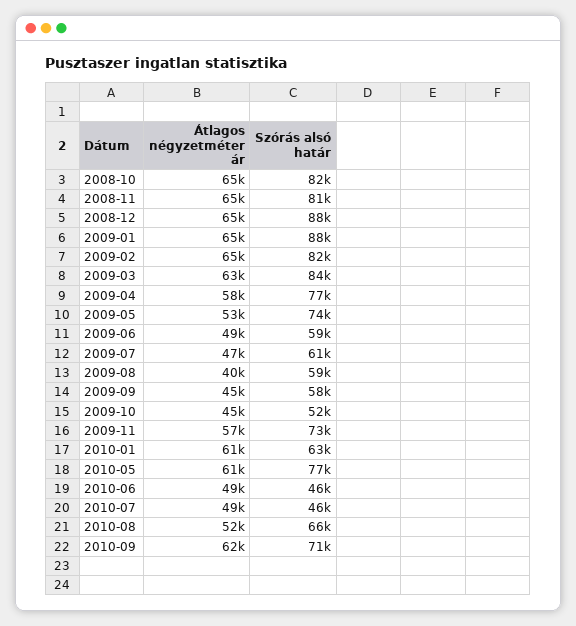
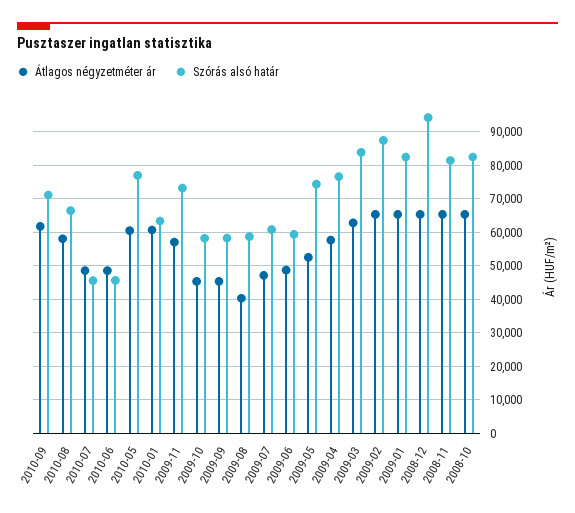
Szórás alsó határ, 2008-12: 88000 -> 94000
Szórás alsó határ, 2009-01: 88000 -> 82000
Szórás alsó határ, 2009-02: 82000 -> 88000
Szórás alsó határ, 2009-10: 52000 -> 58000
Átlagos négyzetméter ár, 2010-08: 52000 -> 58000

